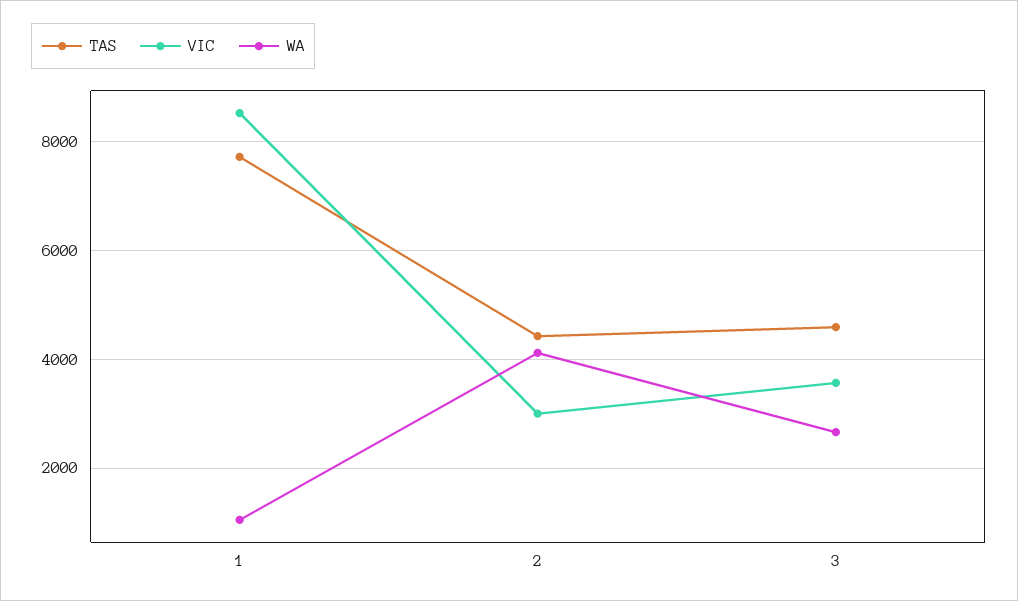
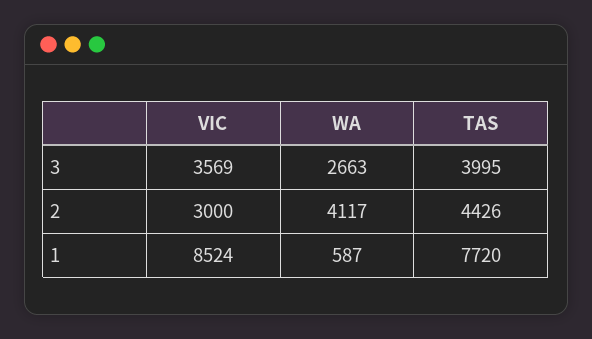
WA, 1: 1000 -> 587
TAS, 3: 4600 -> 3995

